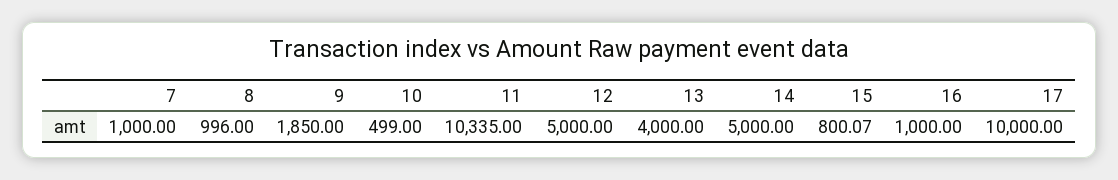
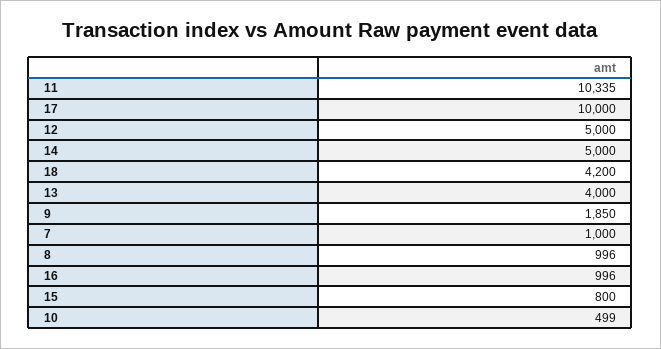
15: 800.07 -> 800
16: 1000 -> 996
18: none -> 4200

